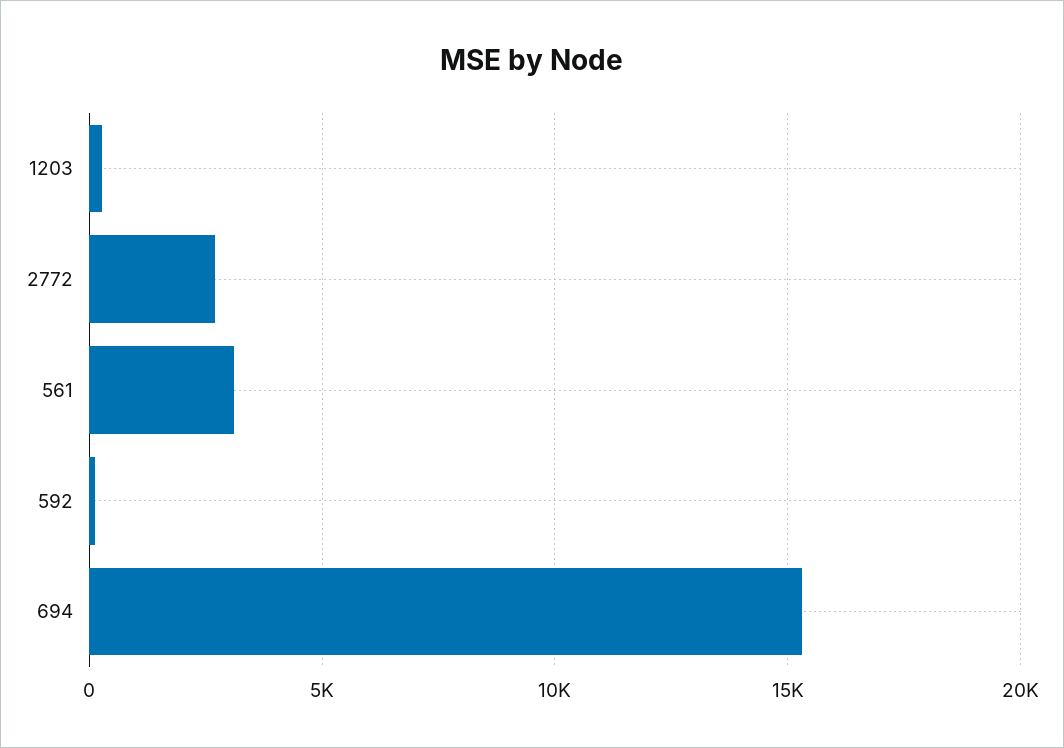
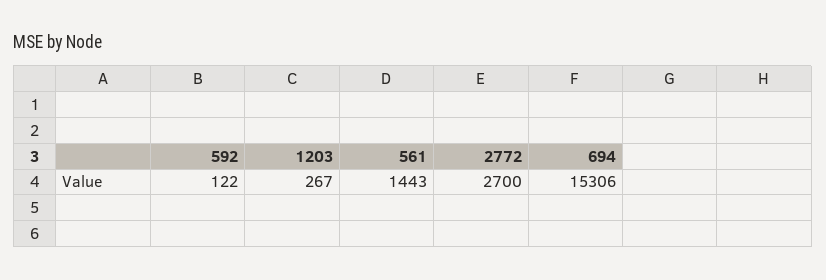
561: 3000 -> 1443

